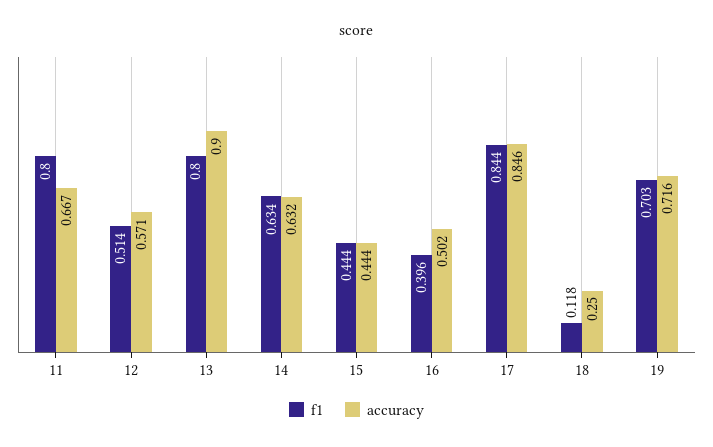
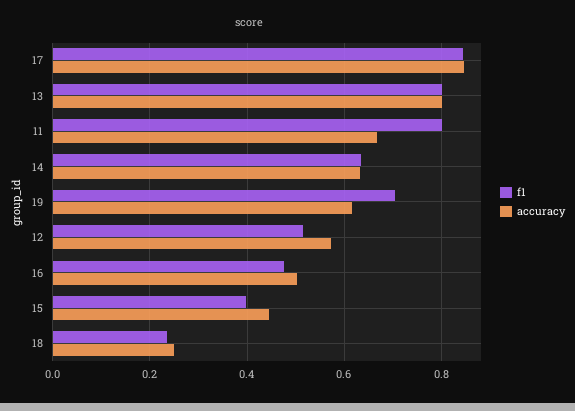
accuracy, 13: 0.9 -> 0.8
f1, 15: 0.444 -> 0.4
f1, 16: 0.396 -> 0.48
f1, 18: 0.118 -> 0.24
accuracy, 19: 0.716 -> 0.62

